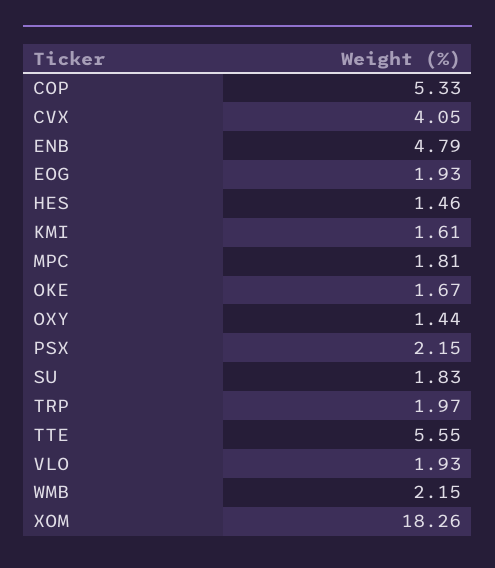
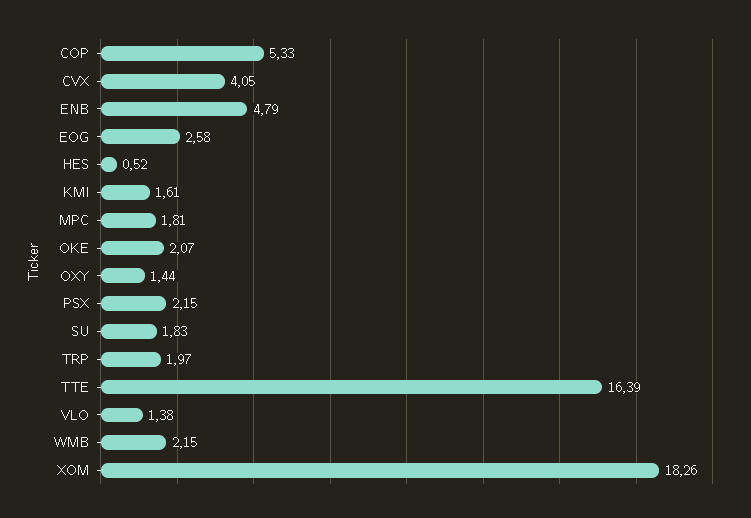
EOG: 1.93 -> 2.58
HES: 1.46 -> 0.52
OKE: 1.67 -> 2.07
TTE: 5.55 -> 16.39
VLO: 1.93 -> 1.38

